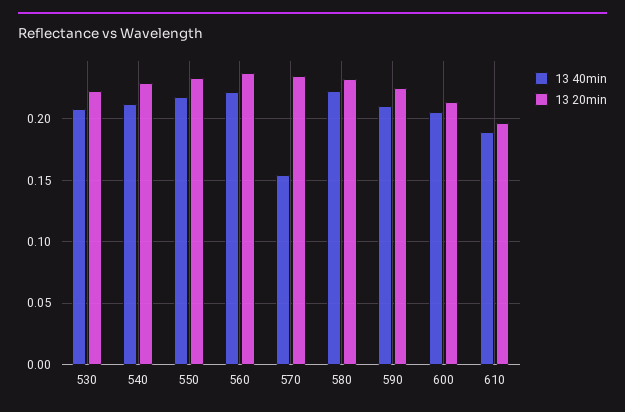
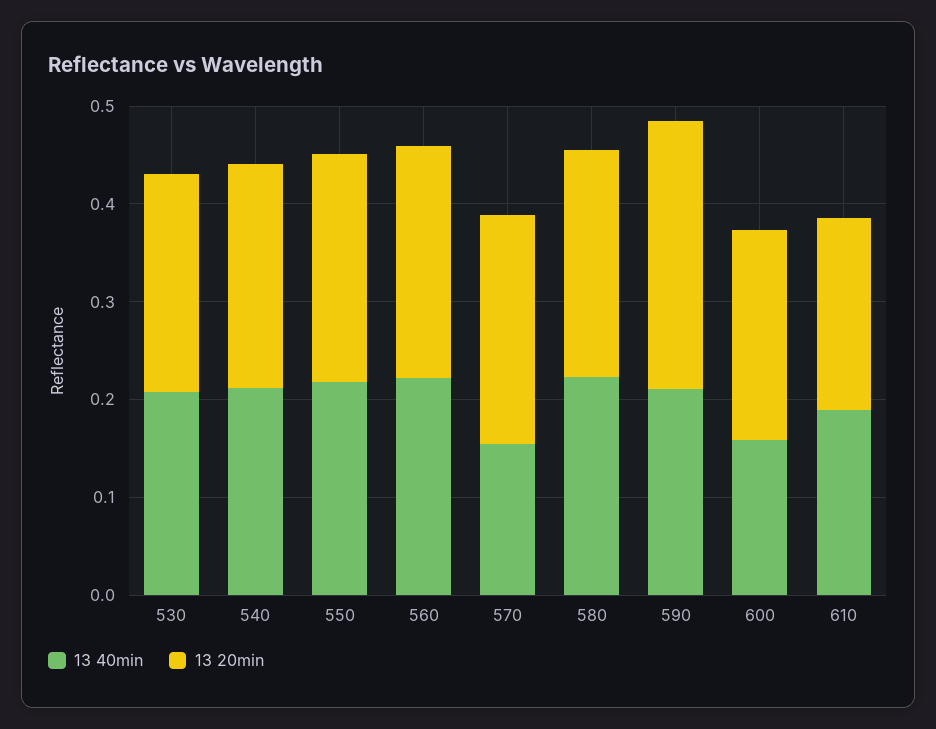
13 20min, 590: 0.225 -> 0.28
13 40min, 600: 0.205 -> 0.16

